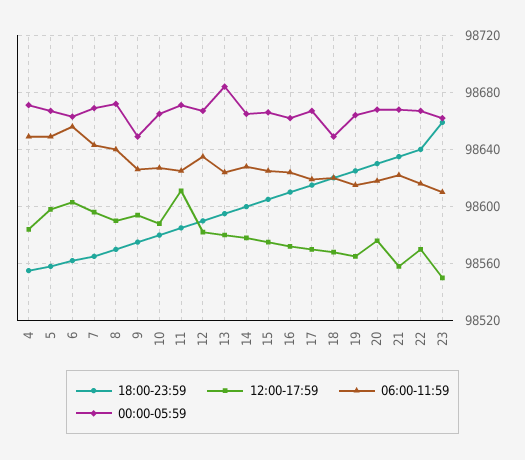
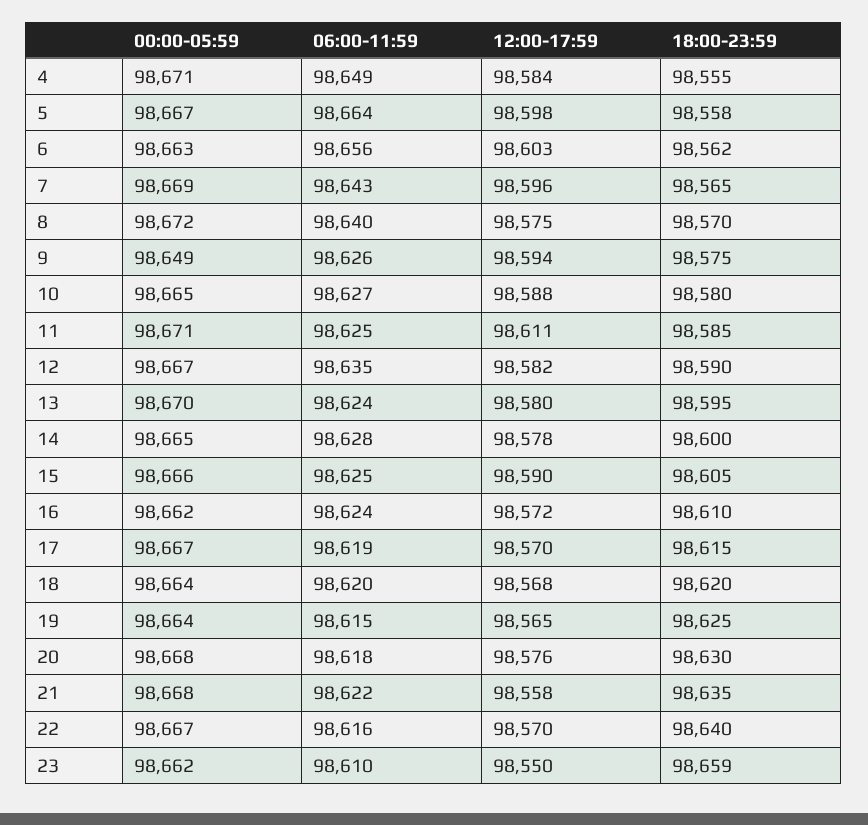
06:00-11:59, 5: 98650 -> 98664
12:00-17:59, 8: 98590 -> 98575
00:00-05:59, 13: 98685 -> 98670
12:00-17:59, 15: 98575 -> 98590
00:00-05:59, 18: 98650 -> 98664

